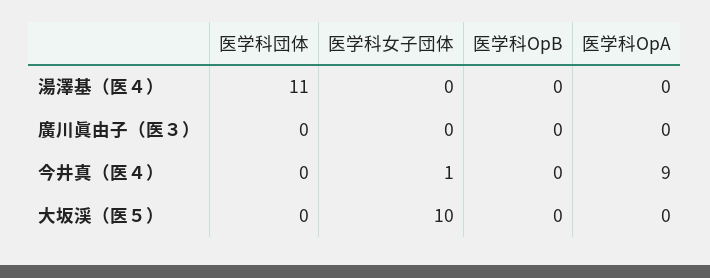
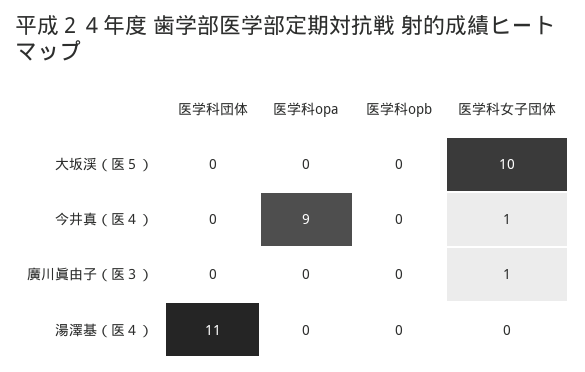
医学科女子団体, 廣川眞由子（医３）: 0 -> 1

